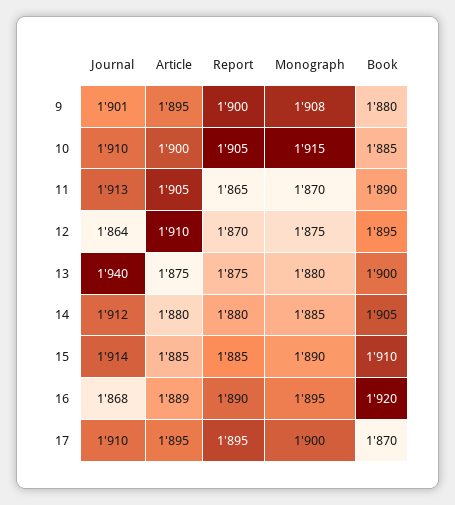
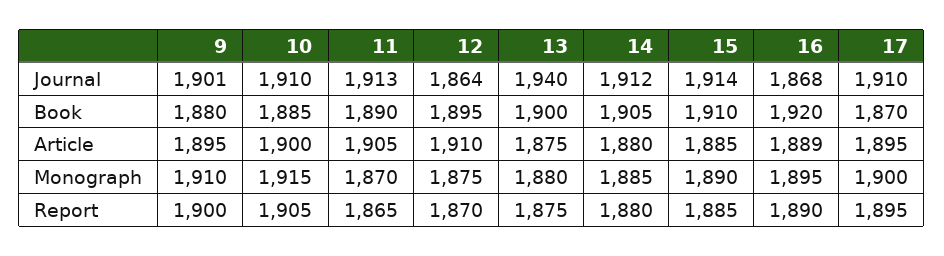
Monograph, 9: 1908 -> 1910

